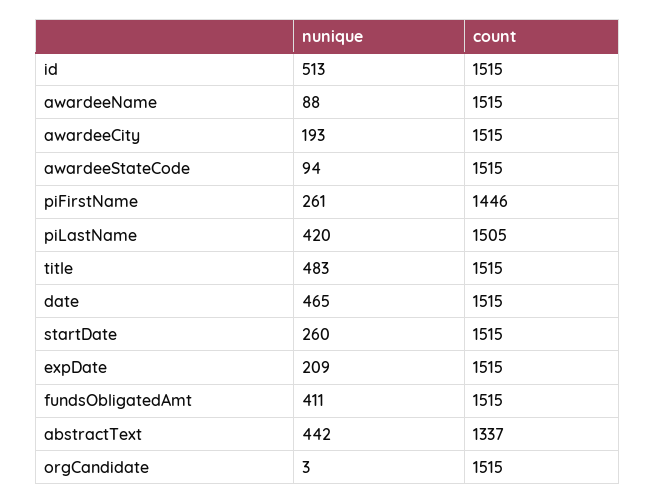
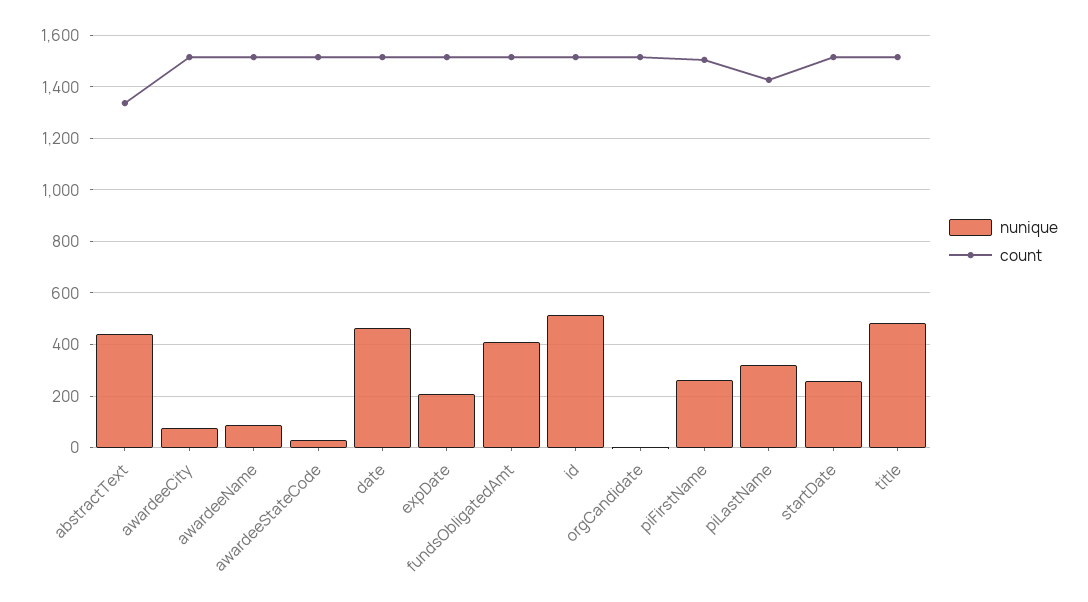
nunique, awardeeCity: 193 -> 75
nunique, awardeeStateCode: 94 -> 25
count, piFirstName: 1446 -> 1500
nunique, piLastName: 420 -> 325
count, piLastName: 1505 -> 1425

